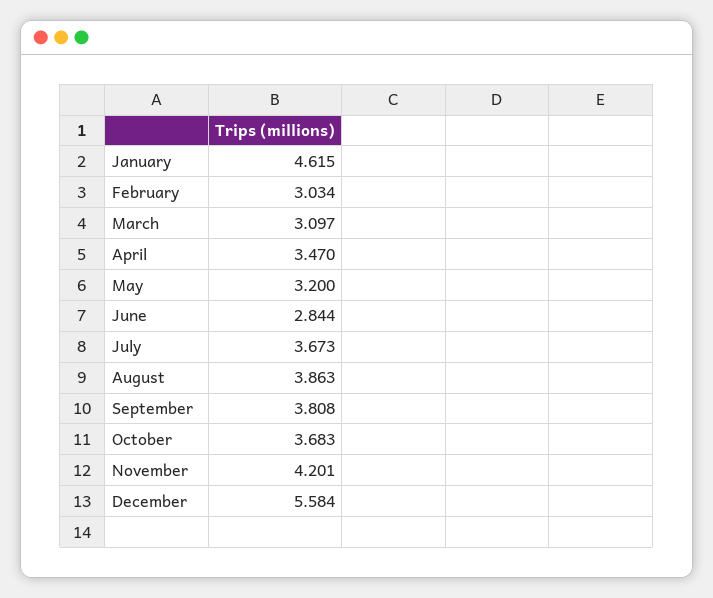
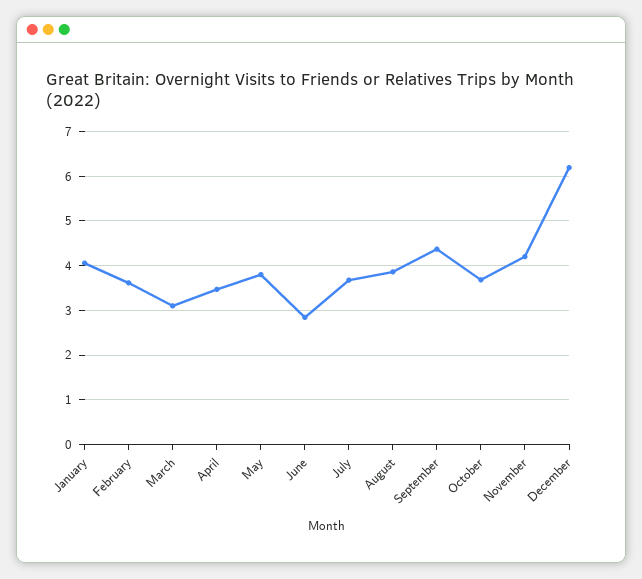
January: 4.615 -> 4
February: 3.034 -> 3.6
May: 3.2 -> 3.8
September: 3.808 -> 4.4
December: 5.584 -> 6.2

